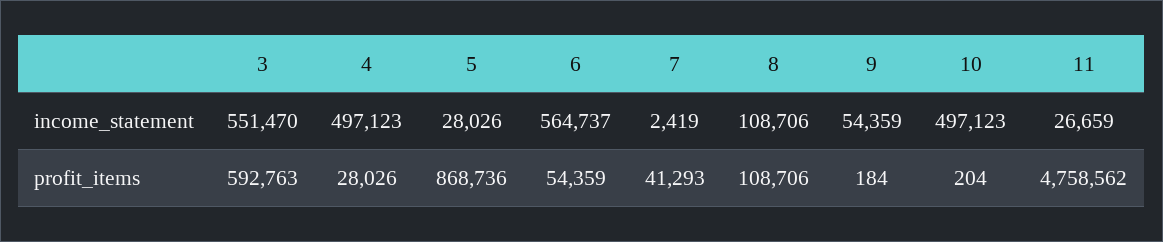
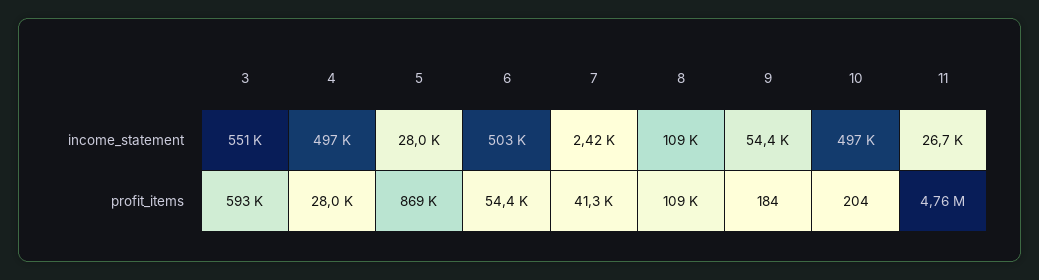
6, income_statement: 564737 -> 503000

